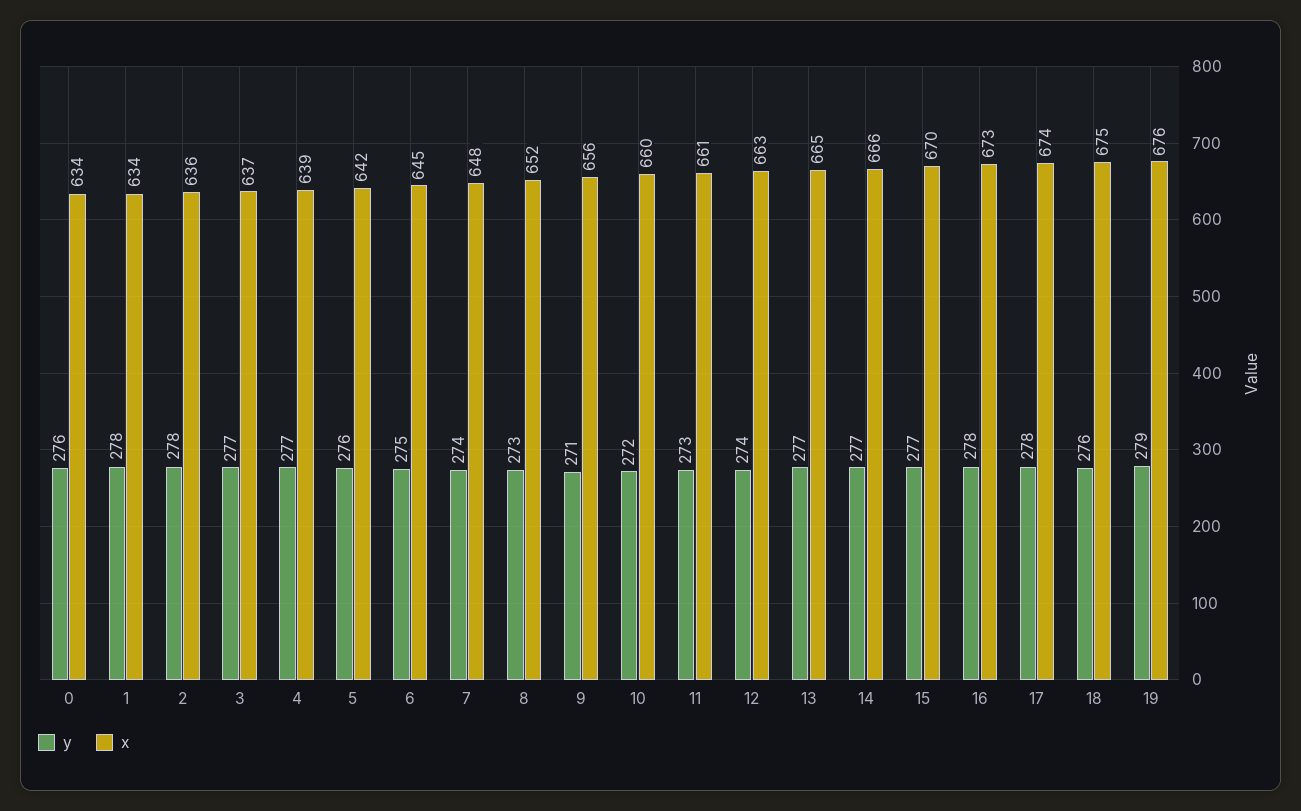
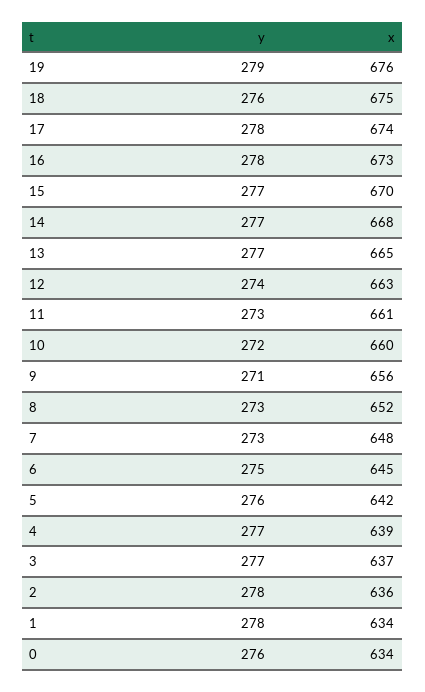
y, 7: 274 -> 273
x, 14: 666 -> 668

